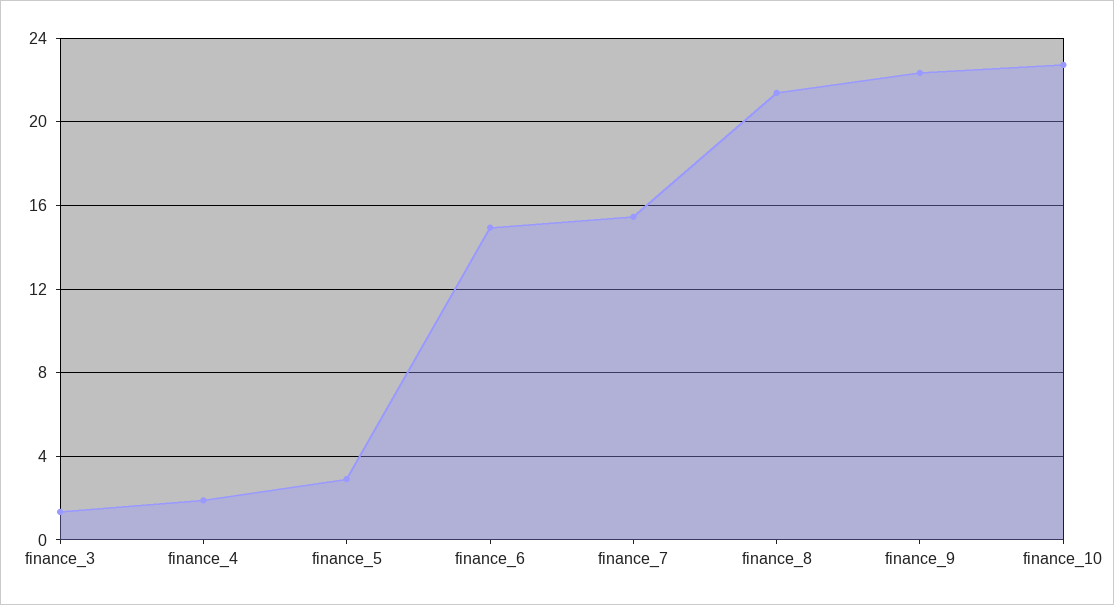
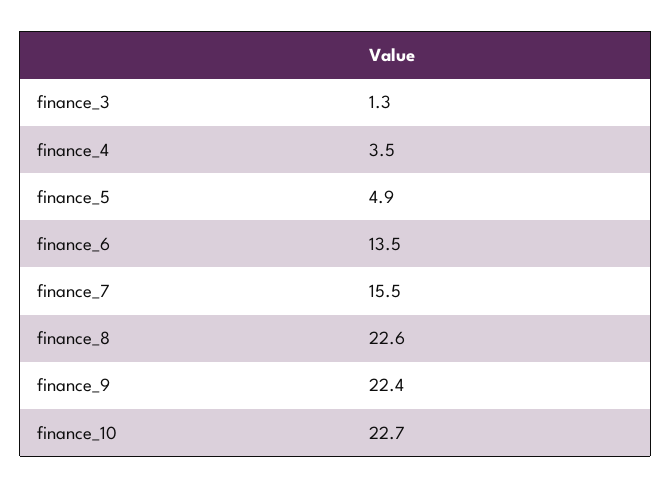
finance_4: 2 -> 3.5
finance_5: 3 -> 4.9
finance_6: 15 -> 13.5
finance_8: 21.5 -> 22.6

